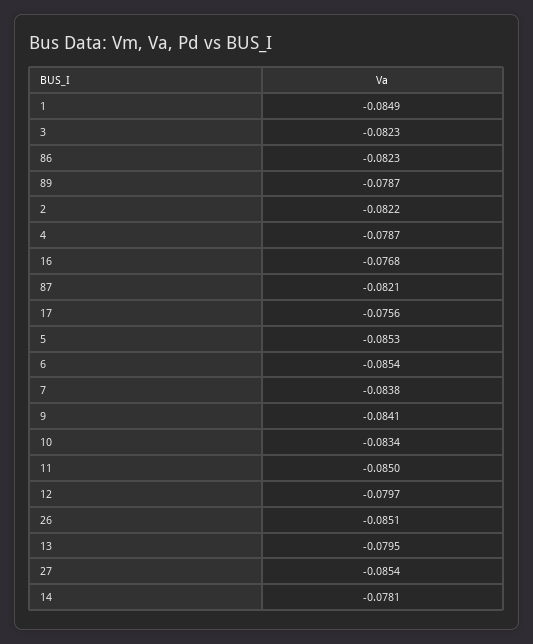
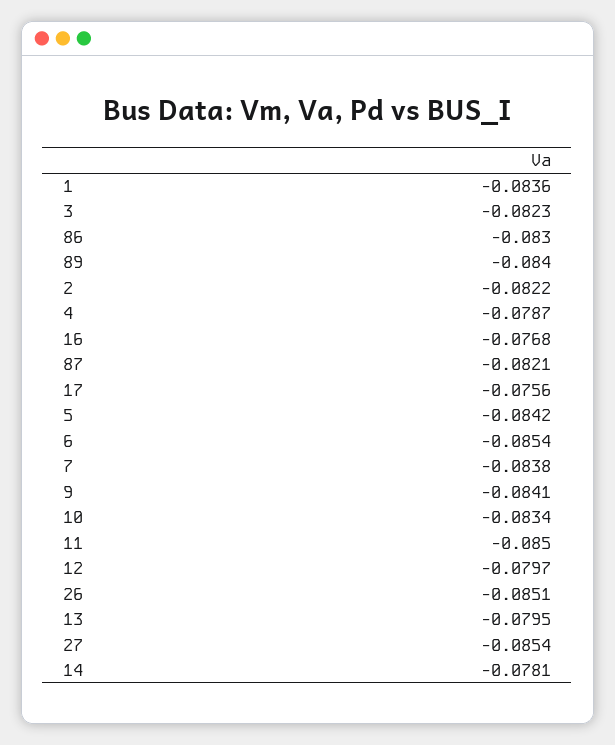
1: -0.0849 -> -0.0836
86: -0.0823 -> -0.083
89: -0.0787 -> -0.084
5: -0.0853 -> -0.0842

